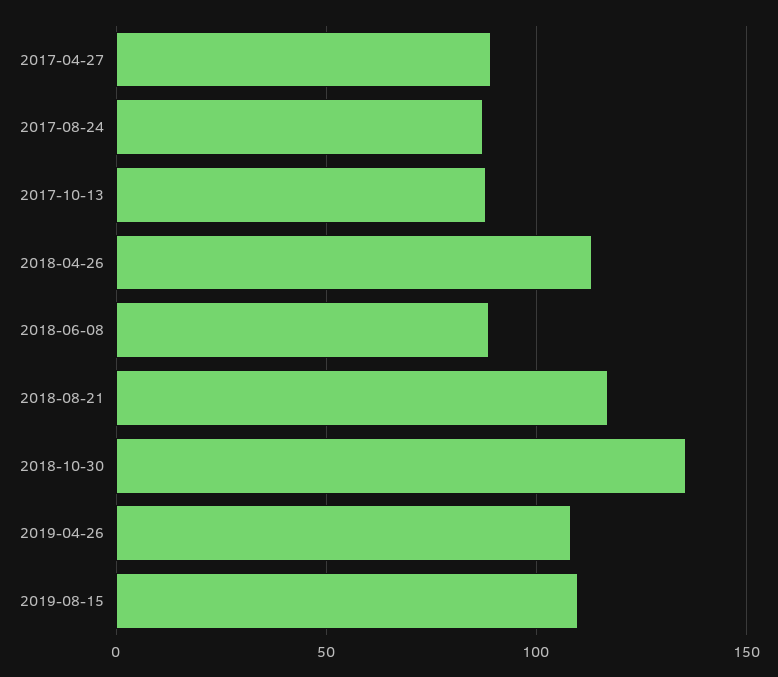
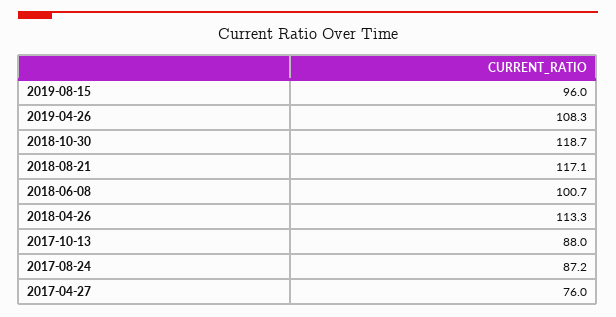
2017-04-27: 90 -> 76
2018-06-08: 90 -> 100.7
2018-10-30: 135 -> 118.7
2019-08-15: 110 -> 96

